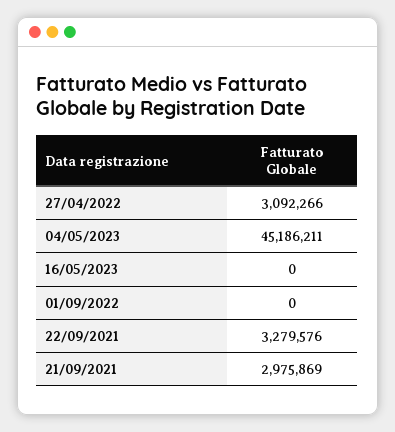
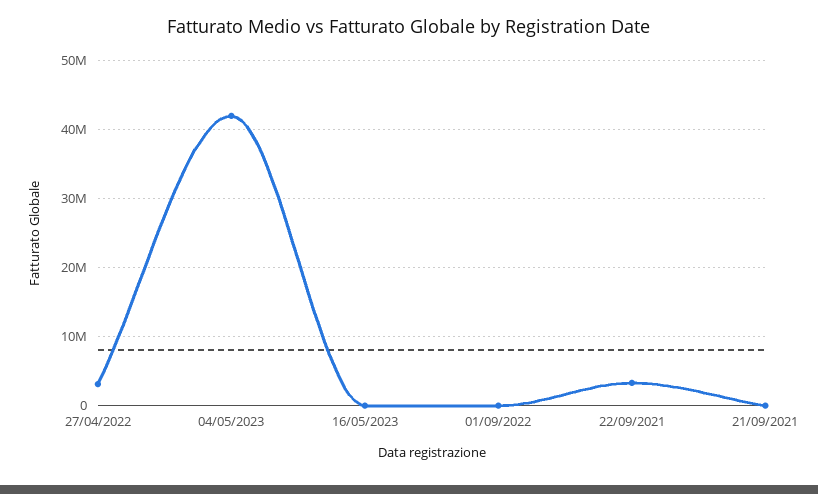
04/05/2023: 45186211 -> 42000000
21/09/2021: 2975869 -> 0

